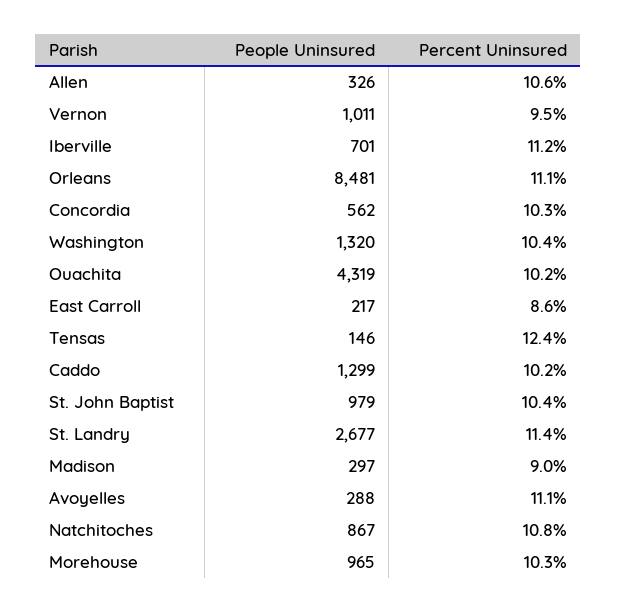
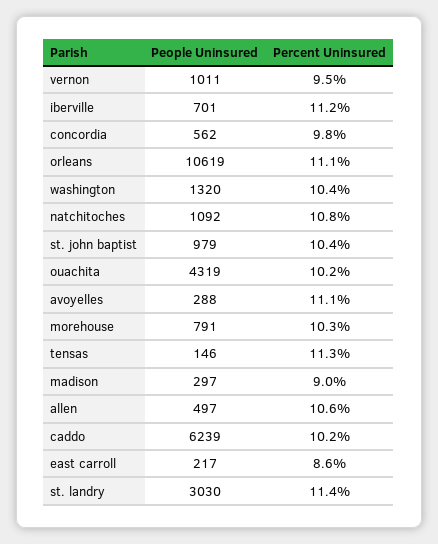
People Uninsured, Allen: 326 -> 497
People Uninsured, Orleans: 8481 -> 10619
Percent Uninsured, Concordia: 10.3 -> 9.8
Percent Uninsured, Tensas: 12.4 -> 11.3
People Uninsured, Caddo: 1299 -> 6239
People Uninsured, St. Landry: 2677 -> 3030
People Uninsured, Natchitoches: 867 -> 1092
People Uninsured, Morehouse: 965 -> 791

